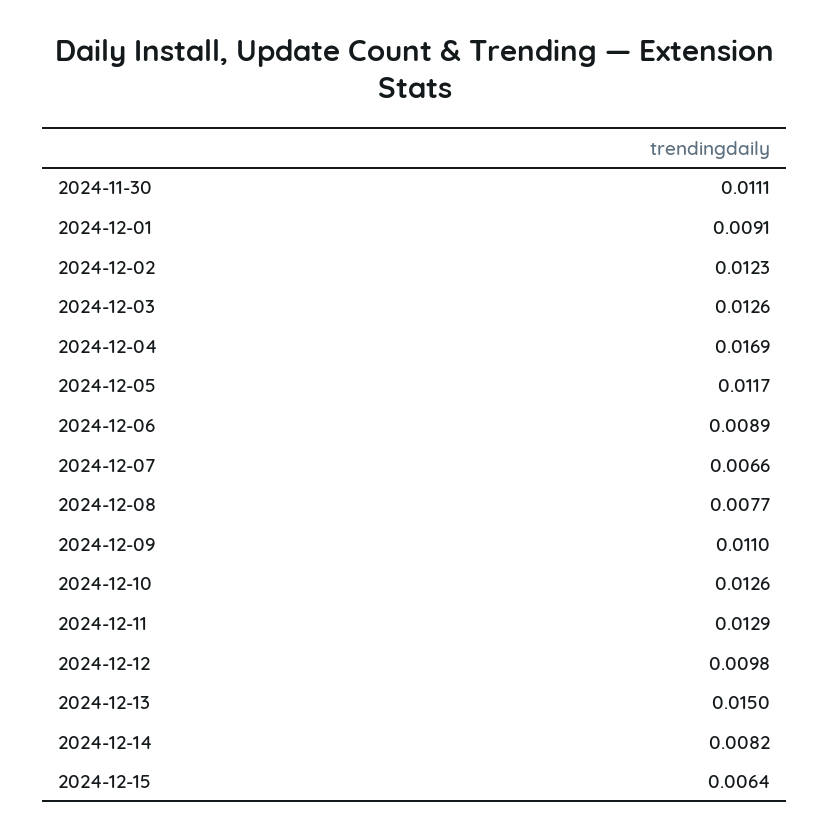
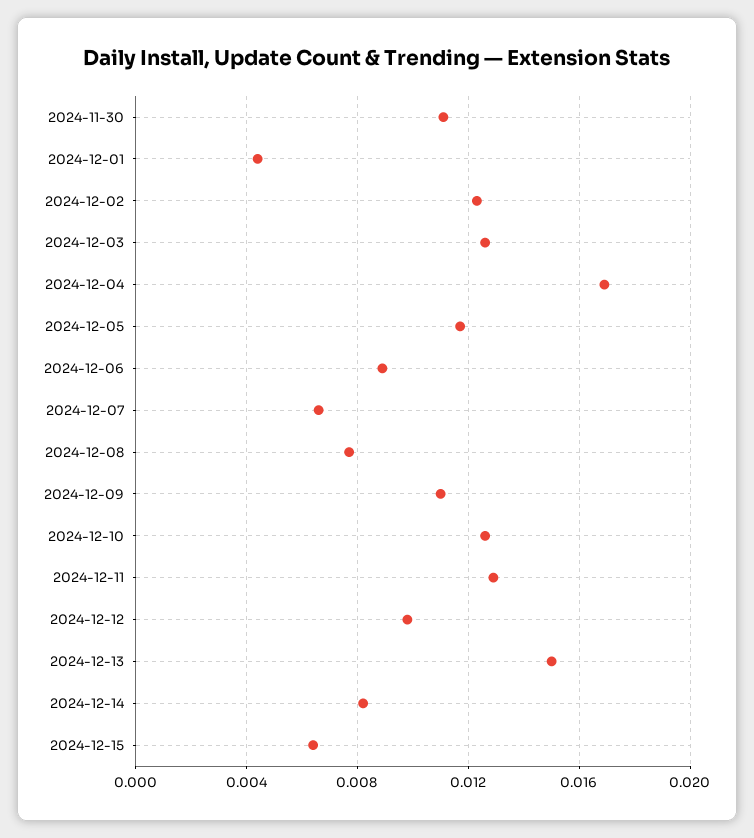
2024-12-01: 0.0091 -> 0.0045

